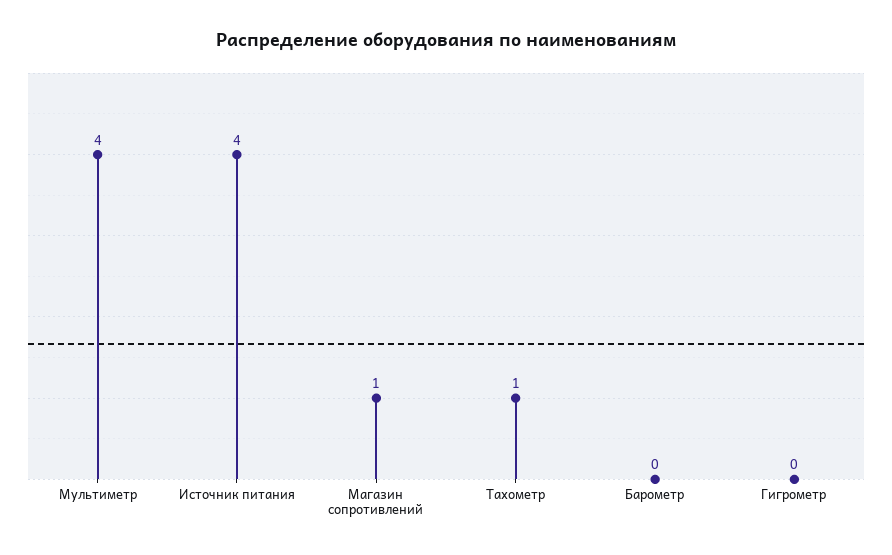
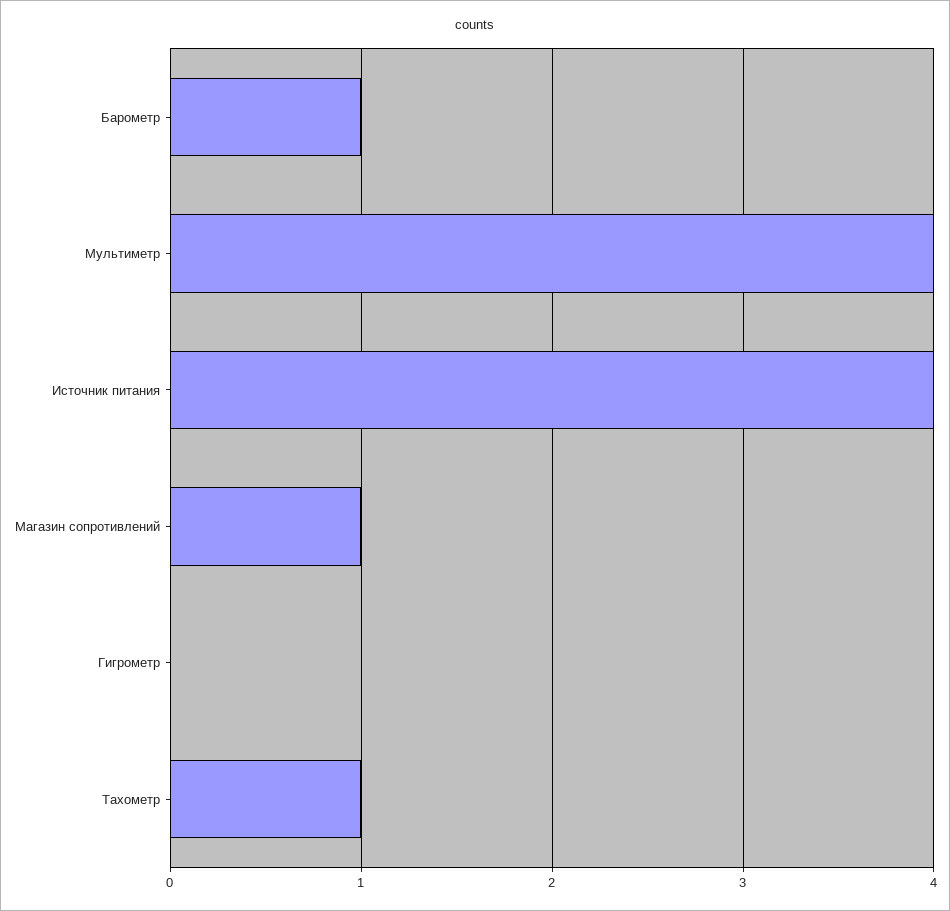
Барометр: 0 -> 1

